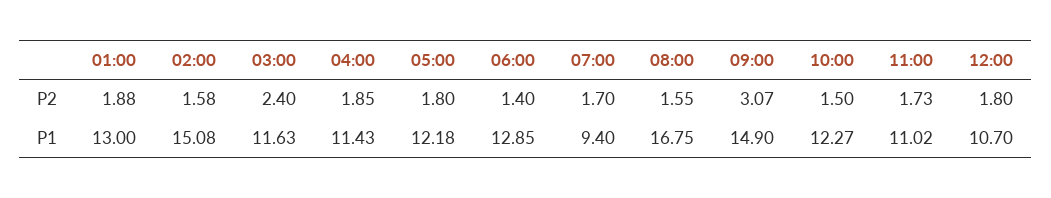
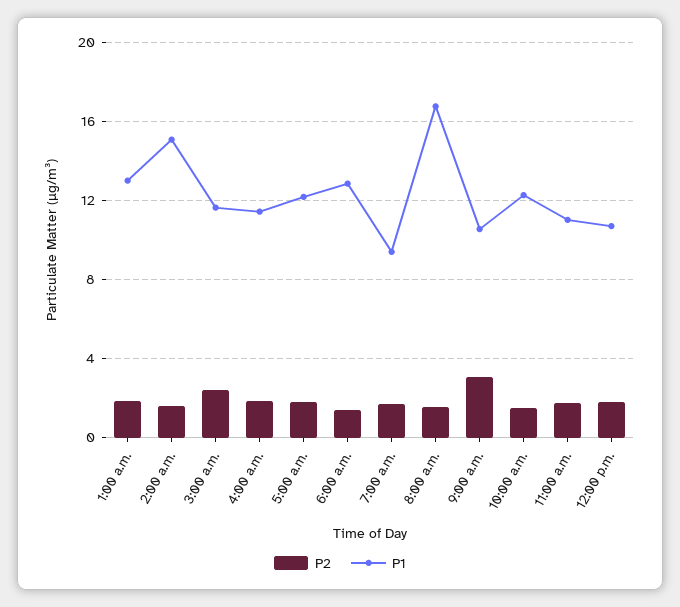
P1, 09:00: 14.9 -> 10.5

